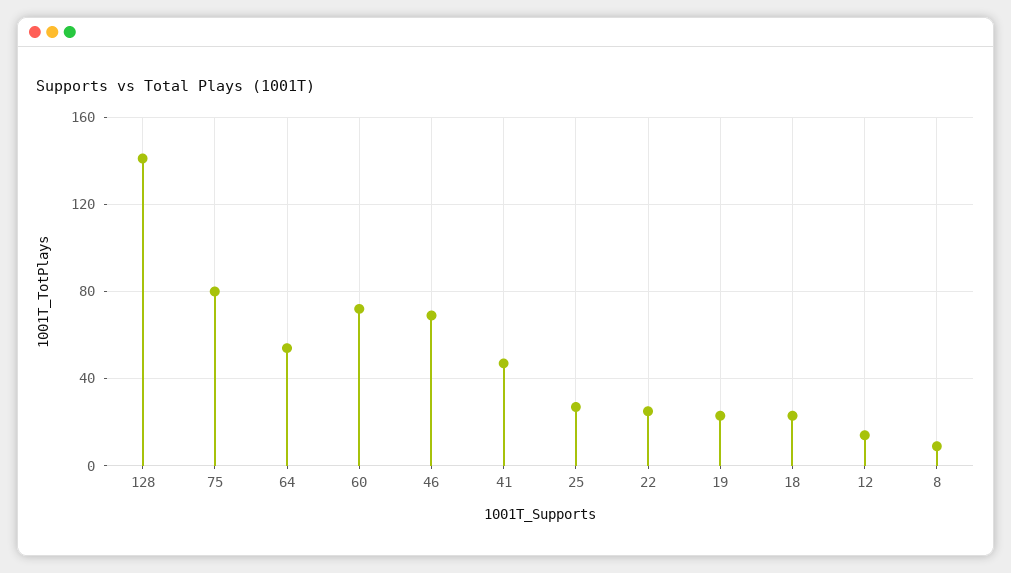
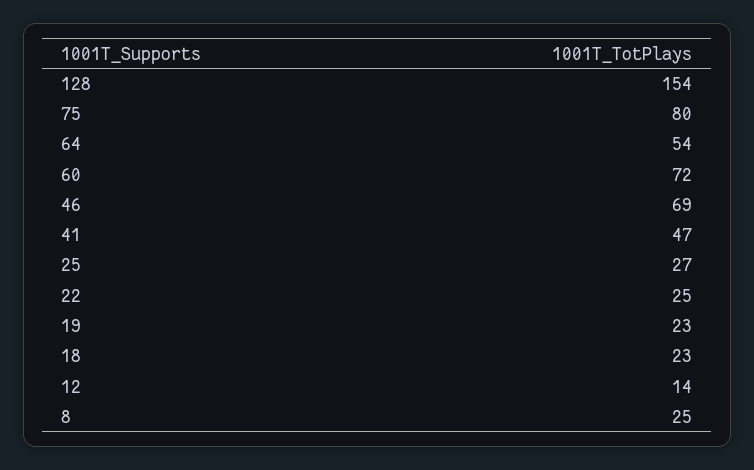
128: 140 -> 154
8: 10 -> 25

